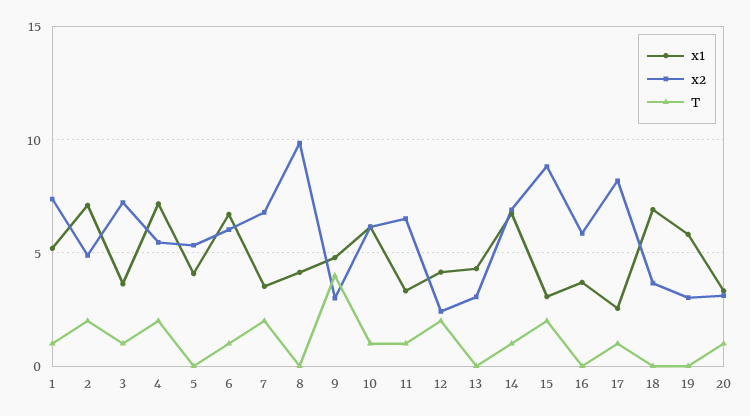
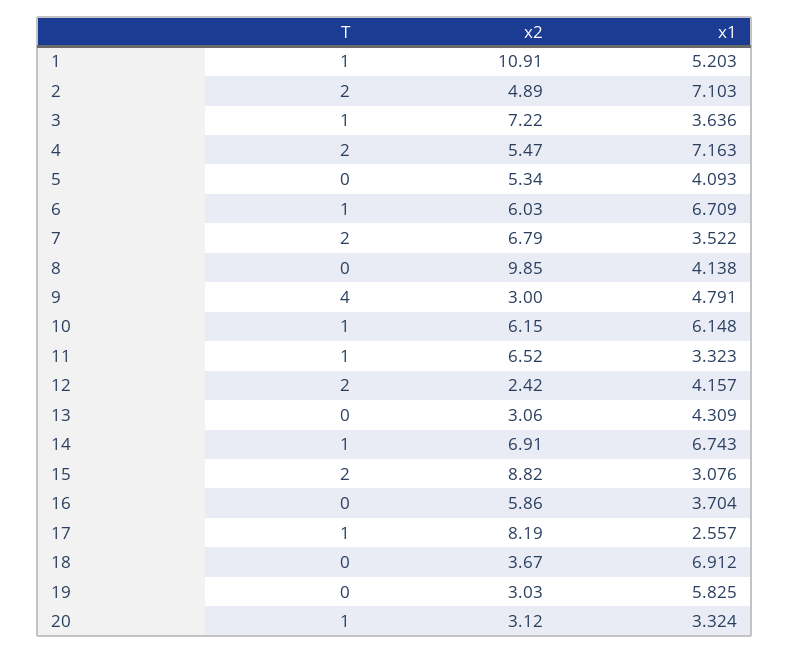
x2, 1: 7.5 -> 10.91

